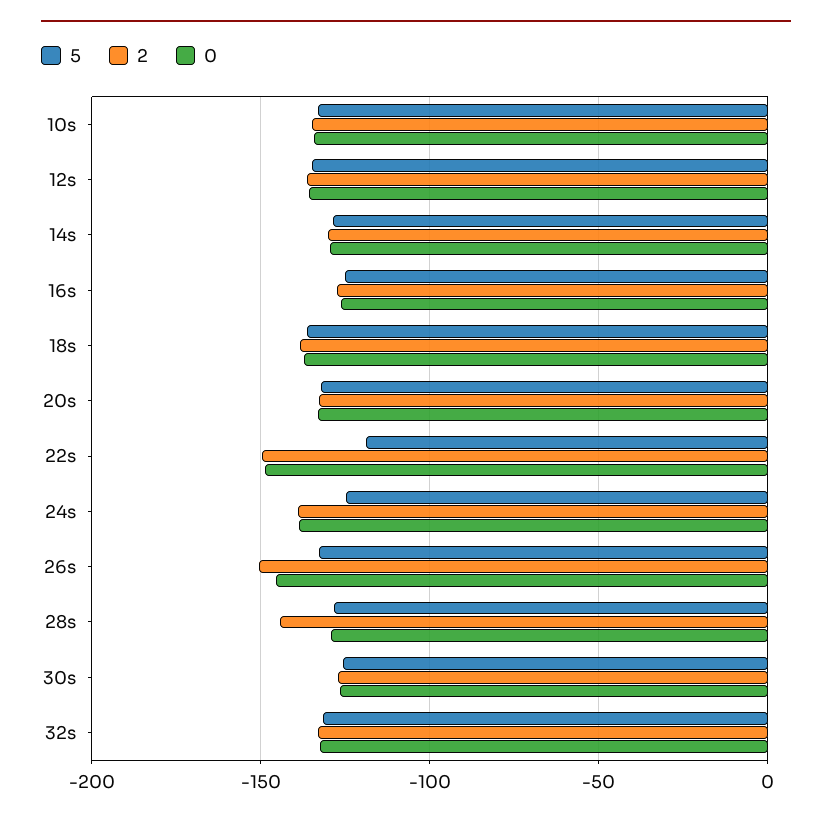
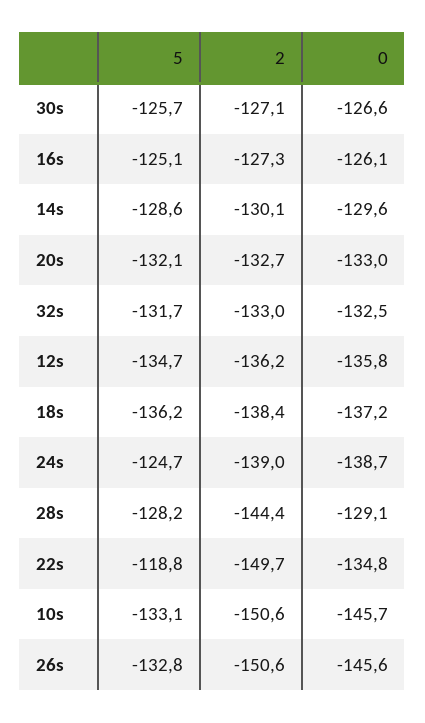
2, 10s: -135 -> -150.6
0, 10s: -135 -> -145.7
0, 22s: -150 -> -134.8

